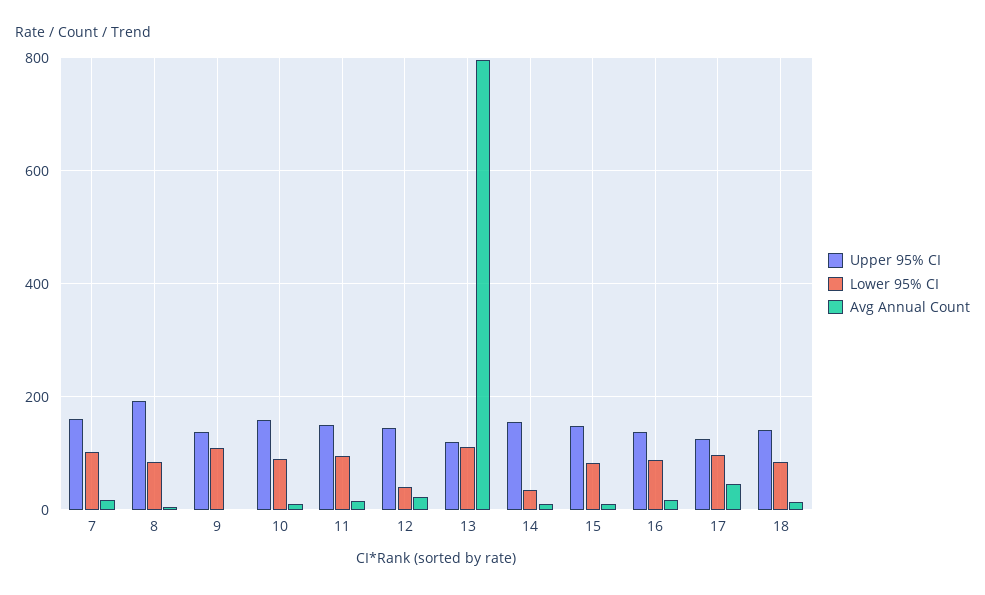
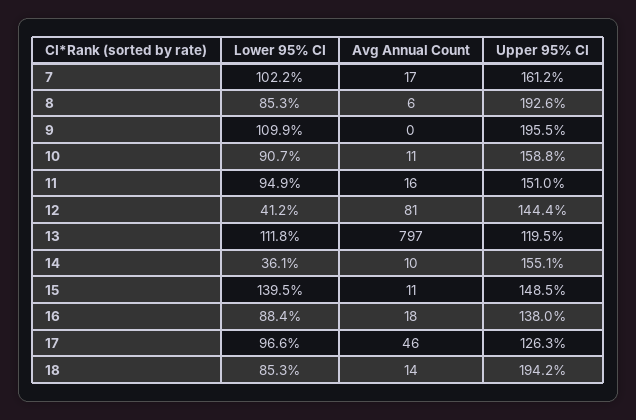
Upper 95% CI, 9: 140 -> 195.5
Avg Annual Count, 12: 20 -> 81
Lower 95% CI, 15: 80 -> 139.5
Upper 95% CI, 18: 140 -> 194.2

